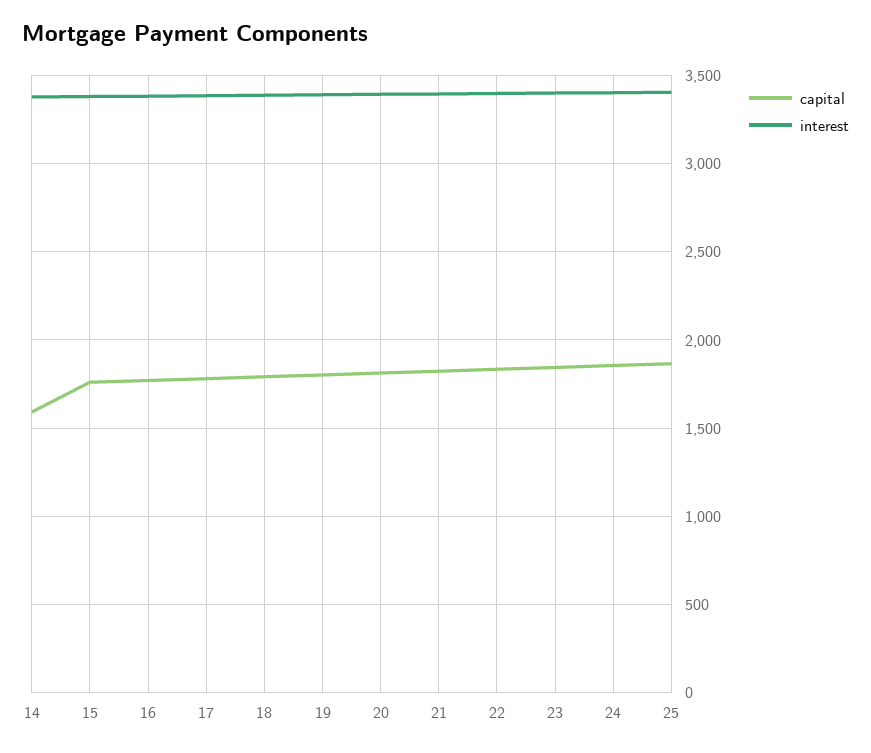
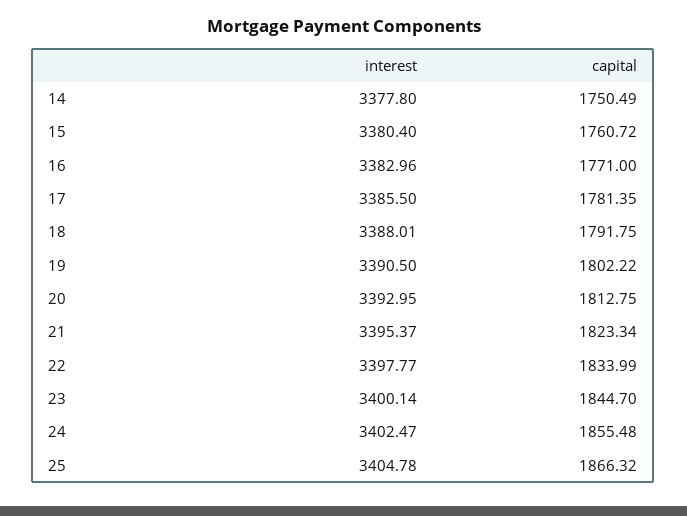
capital, 14: 1600 -> 1750.49

